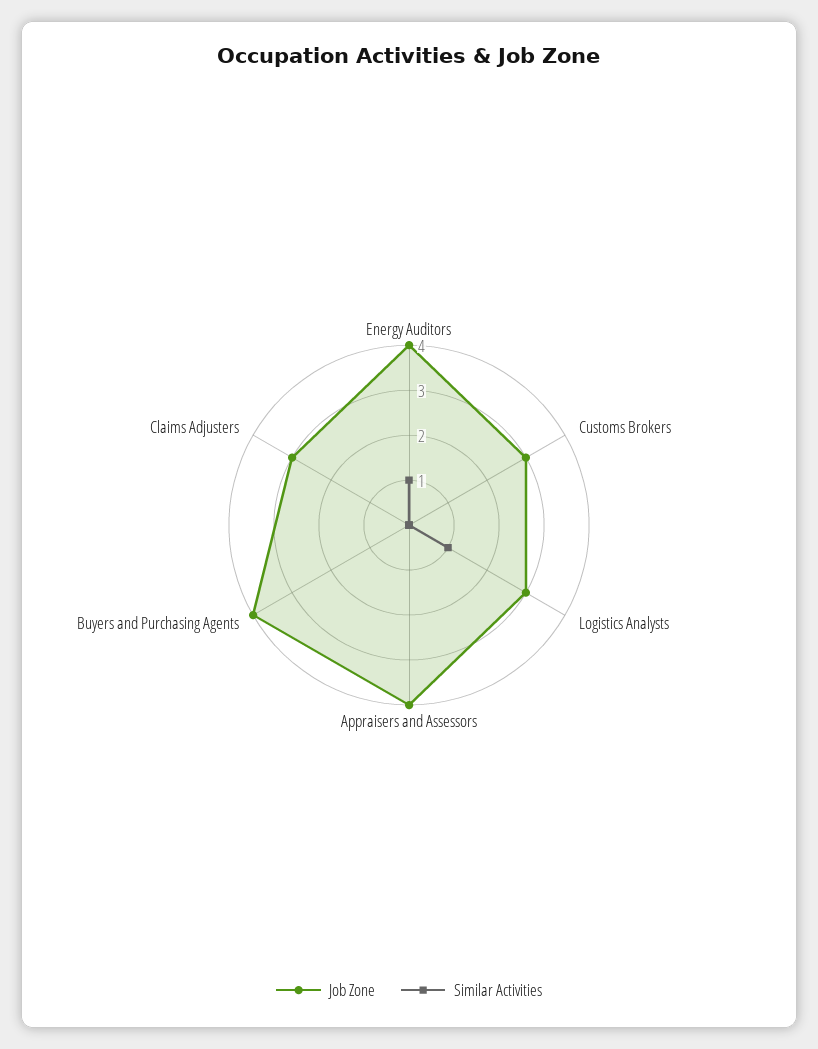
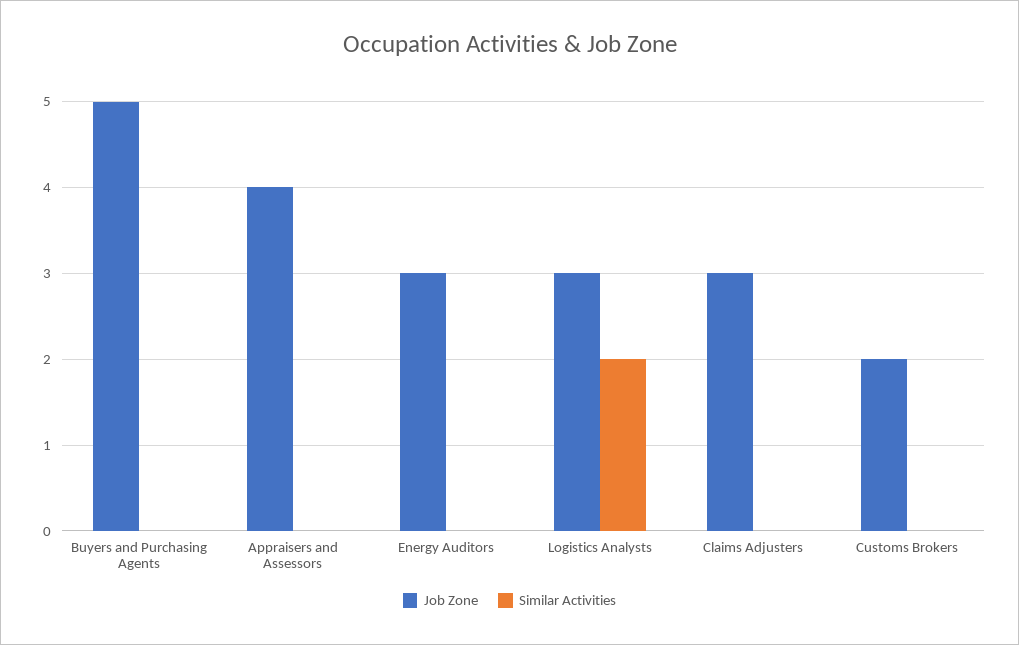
Job Zone, Energy Auditors: 4 -> 3
Similar Activities, Energy Auditors: 1 -> 0
Job Zone, Customs Brokers: 3 -> 2
Similar Activities, Logistics Analysts: 1 -> 2
Job Zone, Buyers and Purchasing Agents: 4 -> 5

